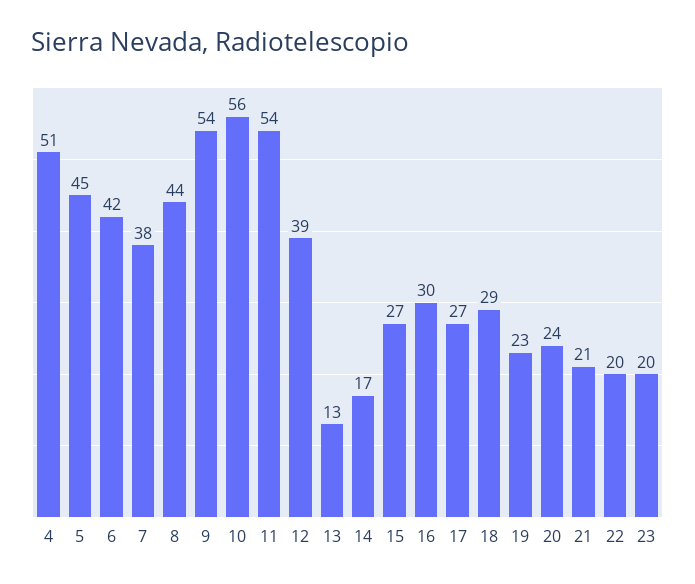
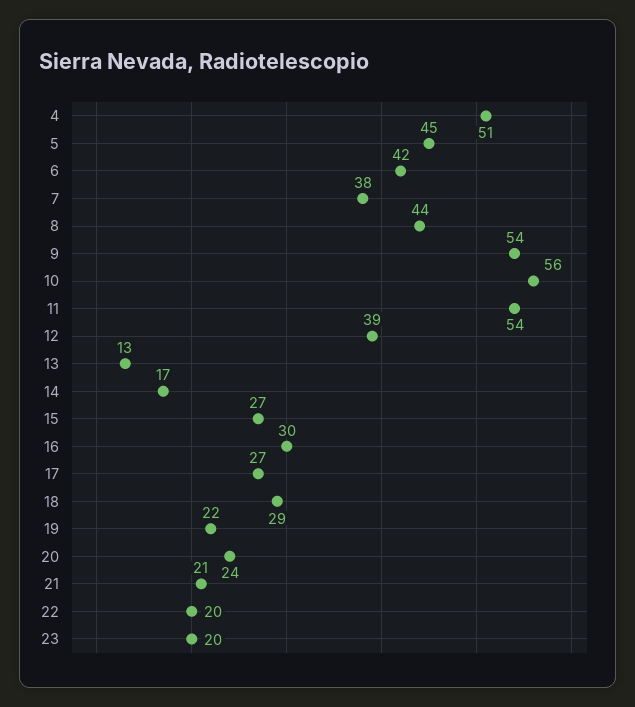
19: 23 -> 22

